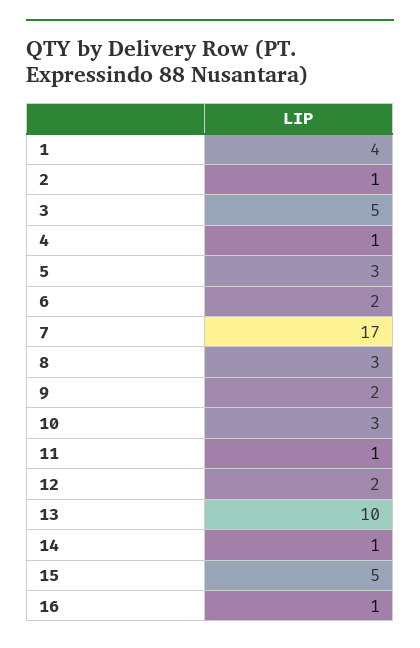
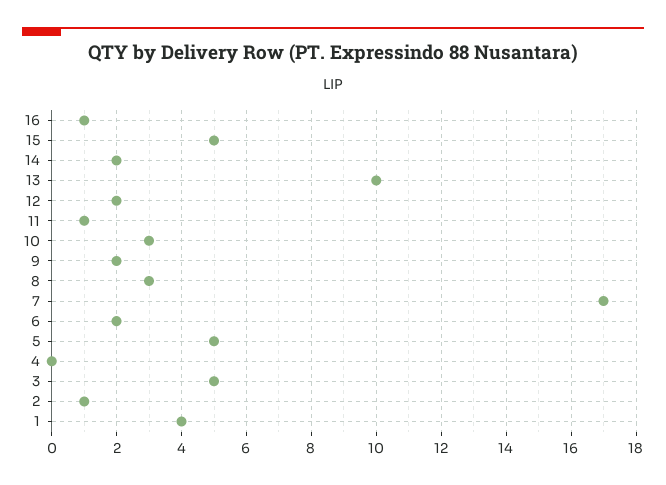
4: 1 -> 0
5: 3 -> 5
14: 1 -> 2

